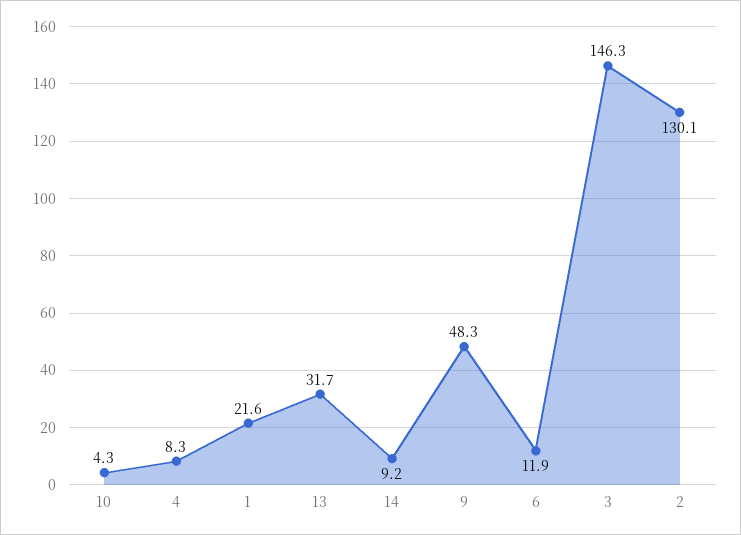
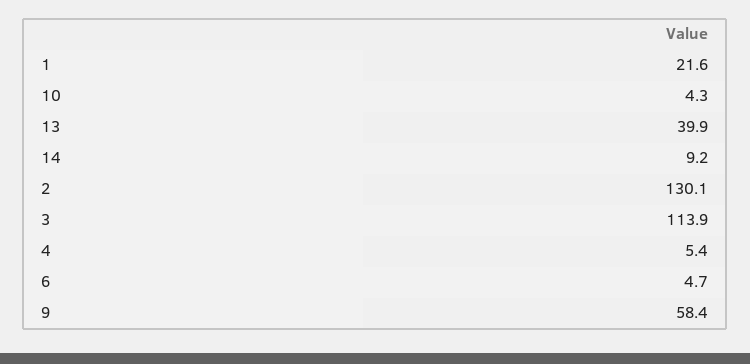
4: 8.3 -> 5.4
13: 31.7 -> 39.9
9: 48.3 -> 58.4
6: 11.9 -> 4.7
3: 146.3 -> 113.9

